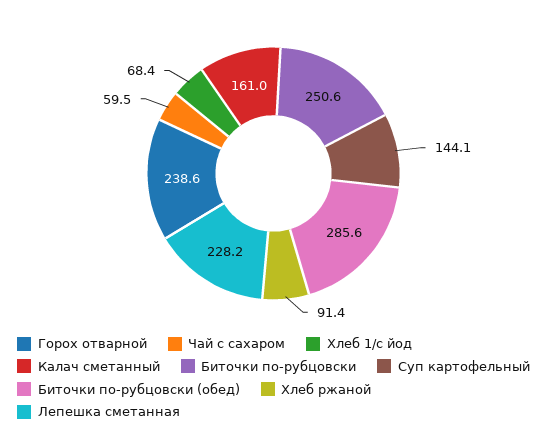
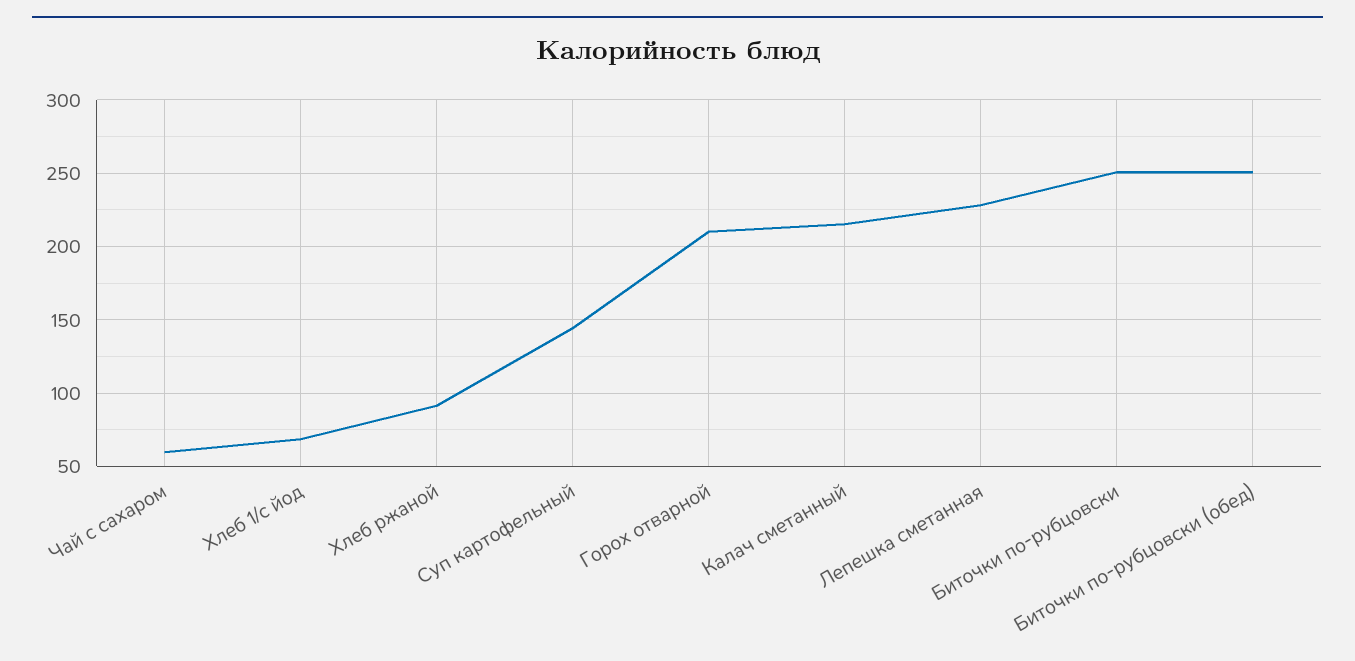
Горох отварной: 238.6 -> 210
Калач сметанный: 161 -> 215
Биточки по-рубцовски (обед): 285.6 -> 250

